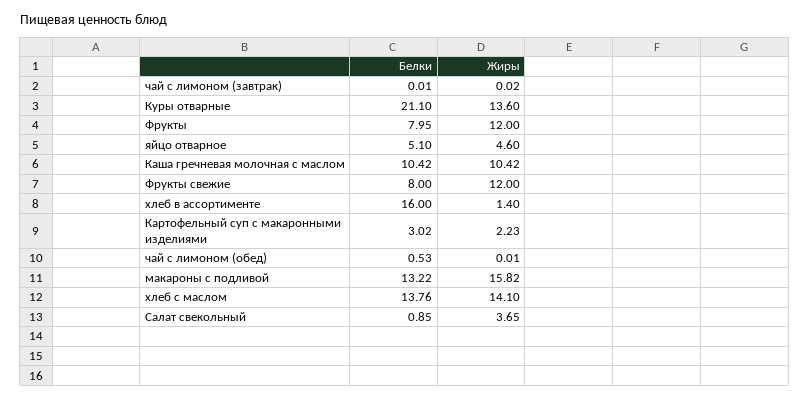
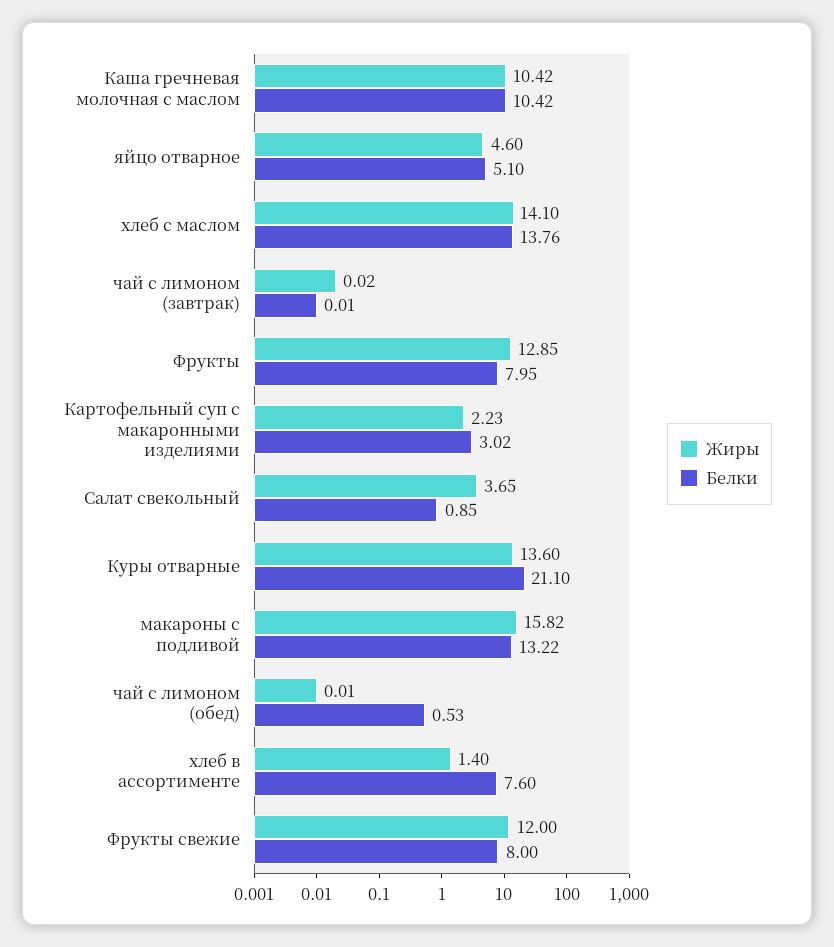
Жиры, Фрукты: 12 -> 12.85
Белки, хлеб в ассортименте: 16 -> 7.6

